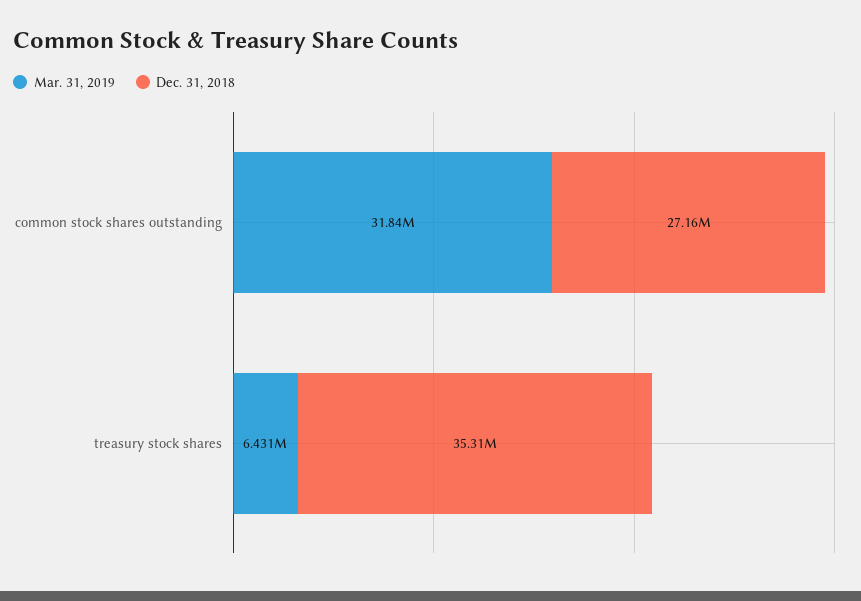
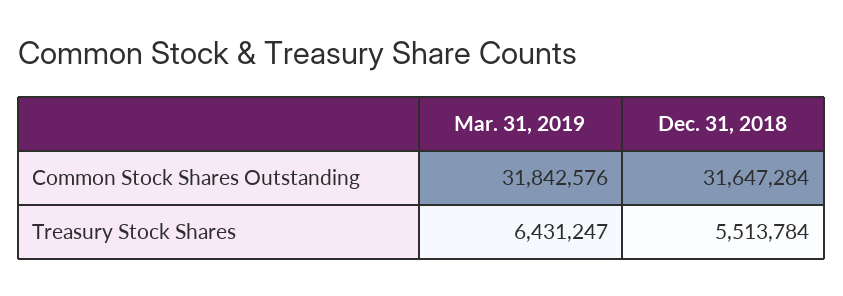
Dec. 31, 2018, common stock shares outstanding: 27160000 -> 31647284
Dec. 31, 2018, treasury stock shares: 35310000 -> 5513784

